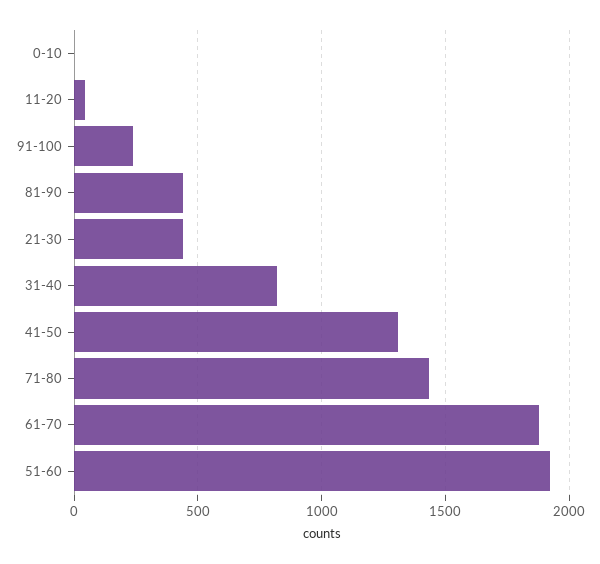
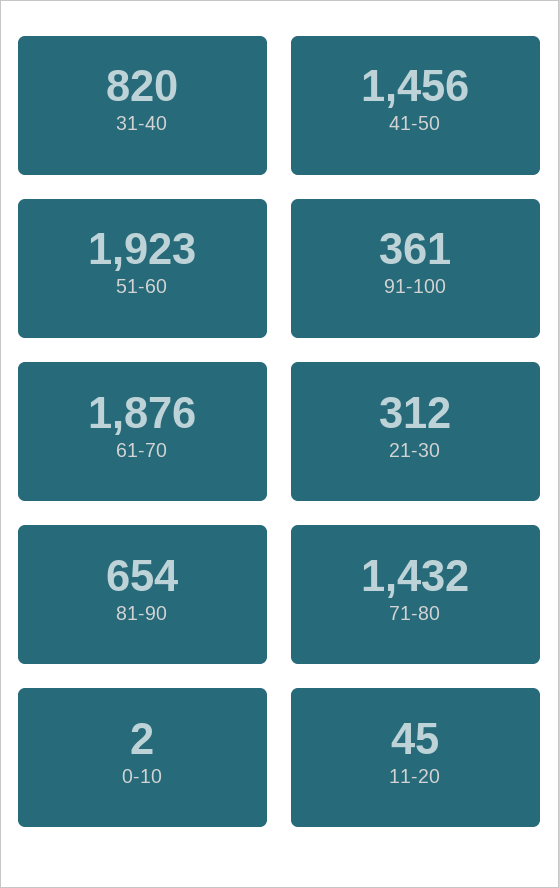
91-100: 250 -> 361
81-90: 450 -> 654
21-30: 450 -> 312
41-50: 1300 -> 1456

